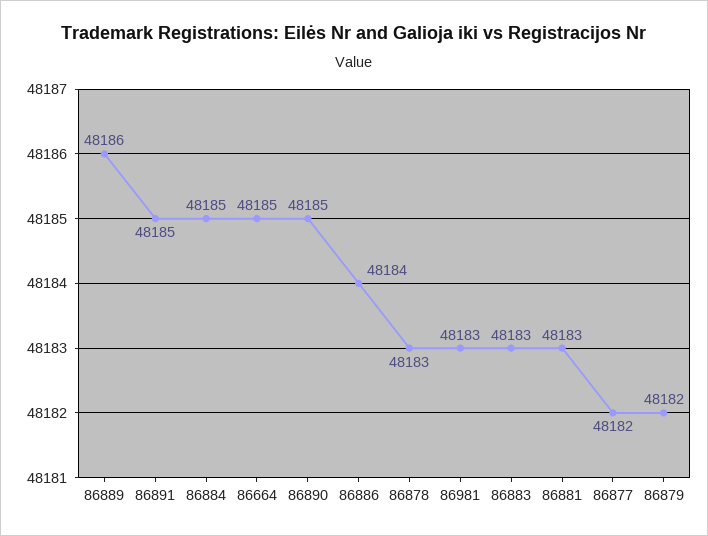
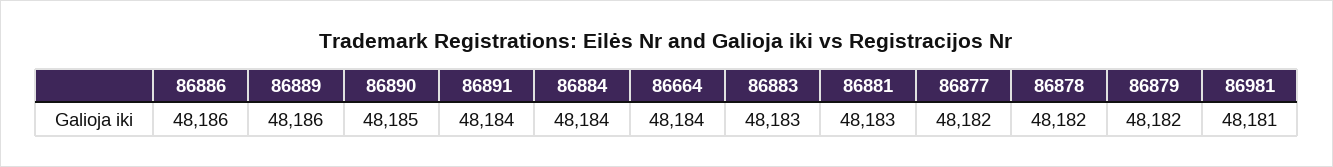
86891: 48185 -> 48184
86884: 48185 -> 48184
86664: 48185 -> 48184
86886: 48184 -> 48186
86878: 48183 -> 48182
86981: 48183 -> 48181

